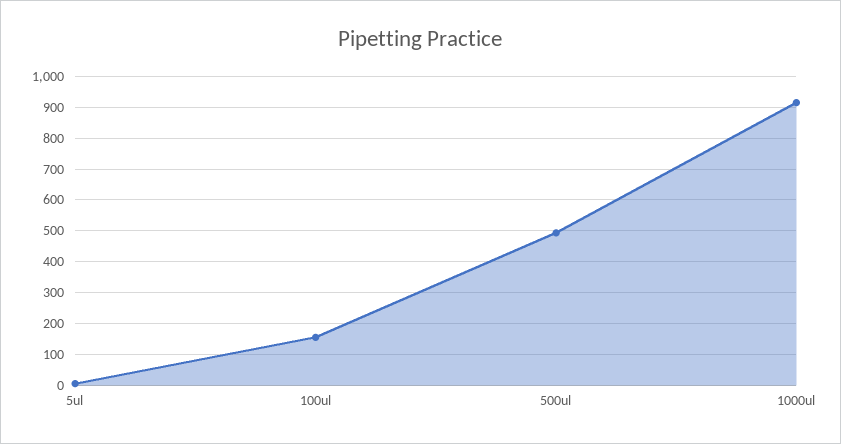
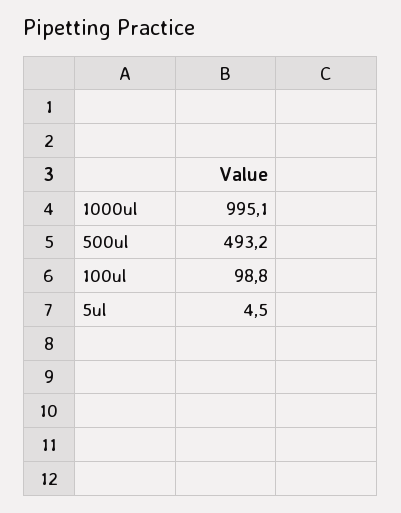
100ul: 160 -> 98.8
1000ul: 920 -> 995.1

